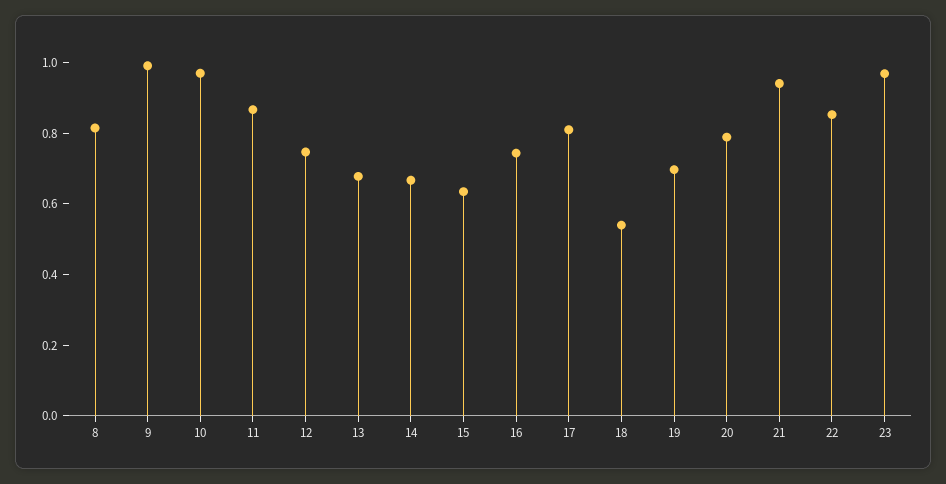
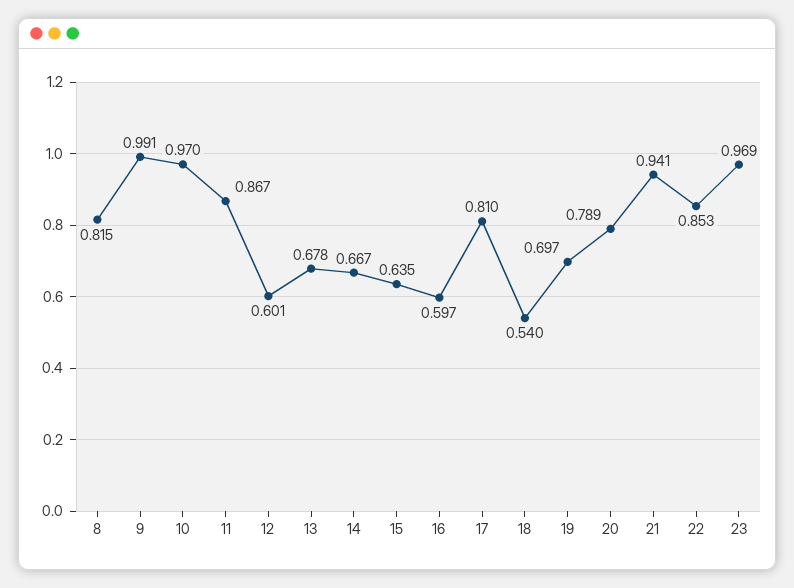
12: 0.75 -> 0.601
16: 0.75 -> 0.597

